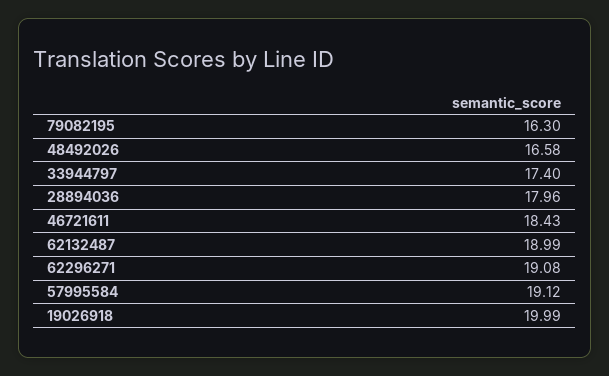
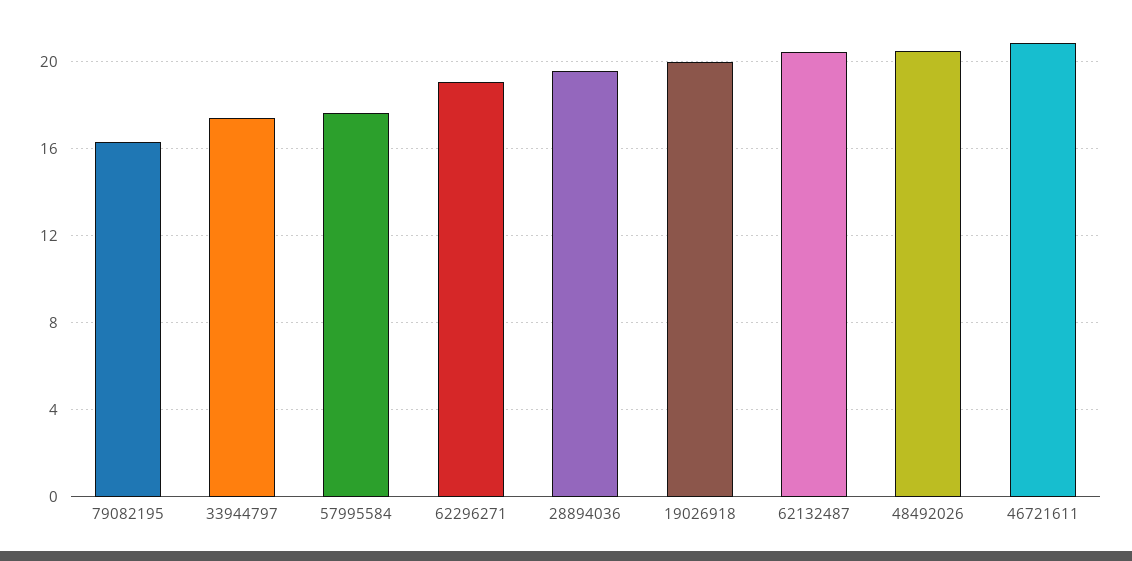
48492026: 16.58 -> 20.5
28894036: 17.96 -> 19.5
46721611: 18.43 -> 21
62132487: 18.99 -> 20.5
57995584: 19.12 -> 17.5

